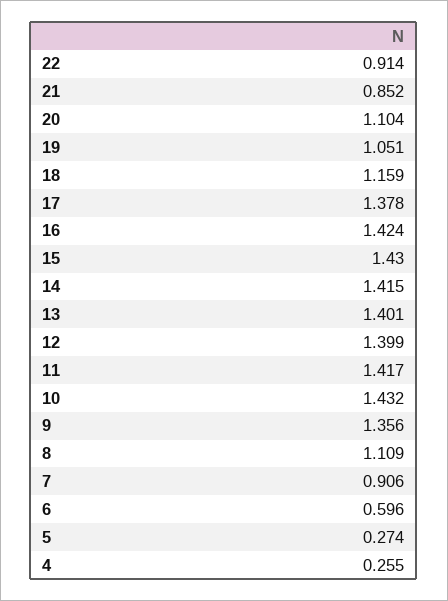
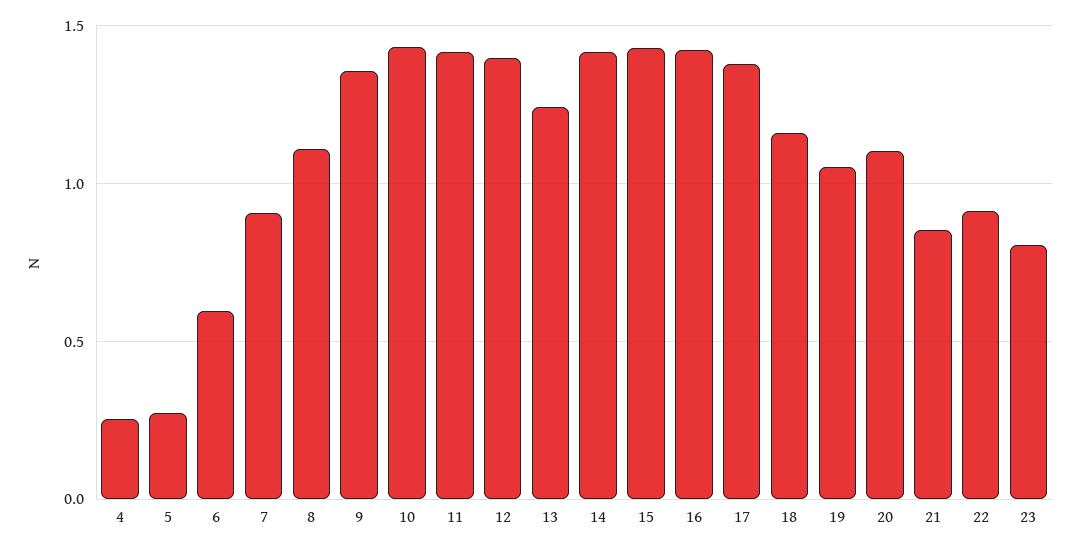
13: 1.401 -> 1.25
23: none -> 0.8

